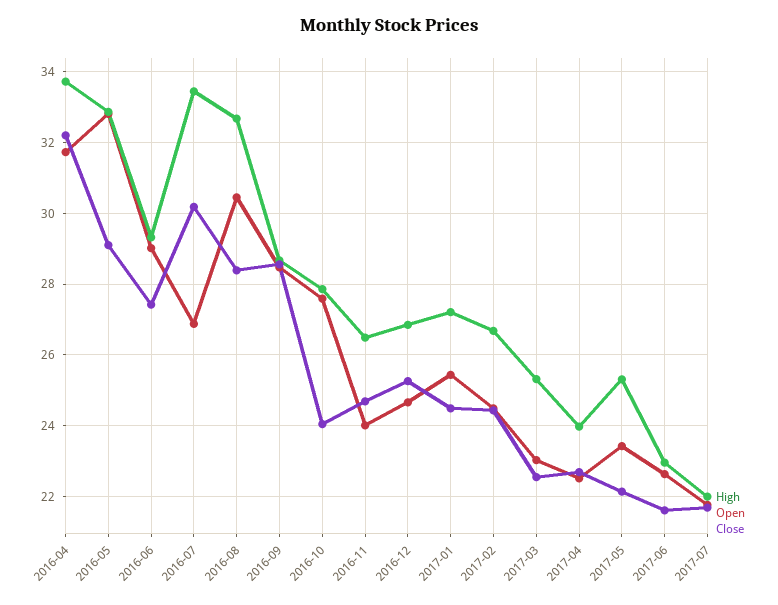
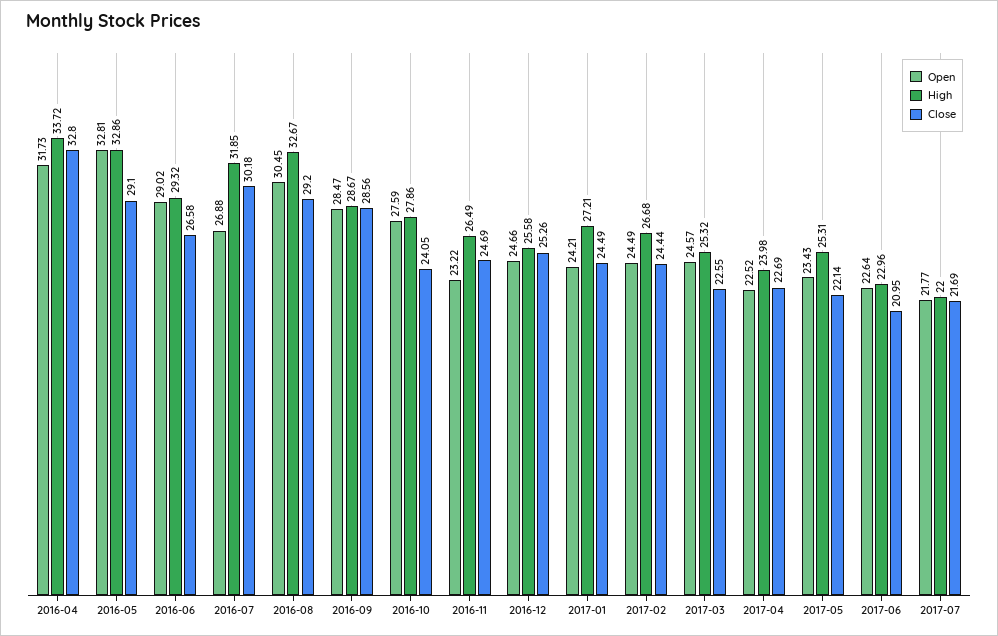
Close, 2016-04: 32.2 -> 32.8
Close, 2016-06: 27.4 -> 26.58
High, 2016-07: 33.4 -> 31.85
Close, 2016-08: 28.4 -> 29.2
Open, 2016-11: 24 -> 23.22
High, 2016-12: 26.8 -> 25.58
Open, 2017-01: 25.4 -> 24.21
Open, 2017-03: 23 -> 24.57
Close, 2017-06: 21.6 -> 20.95

